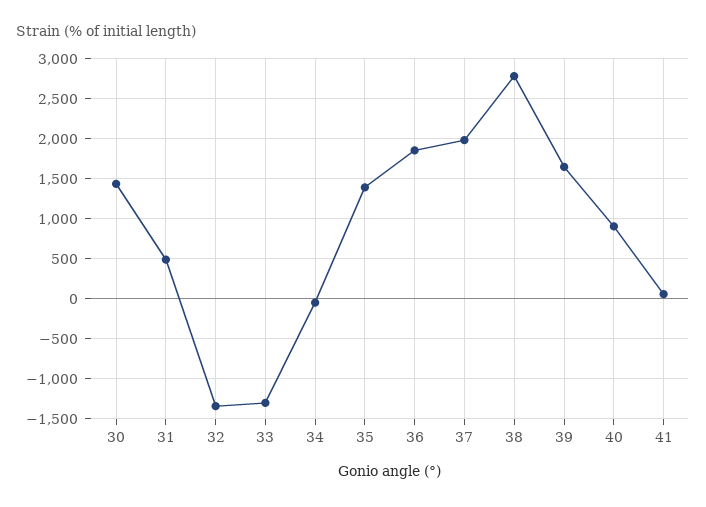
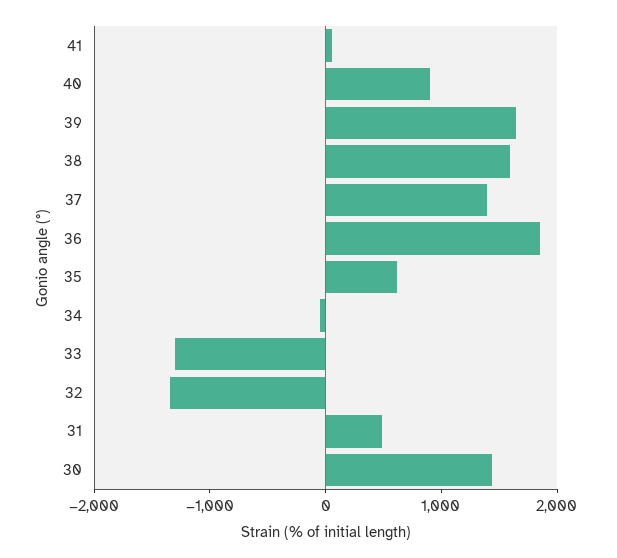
35: 1400 -> 600
37: 2000 -> 1400
38: 2800 -> 1600

